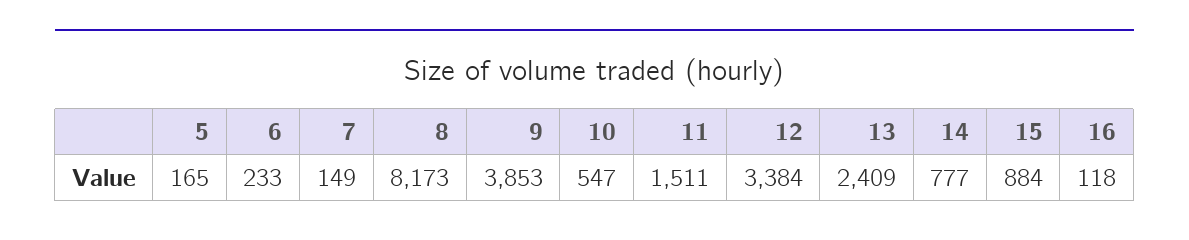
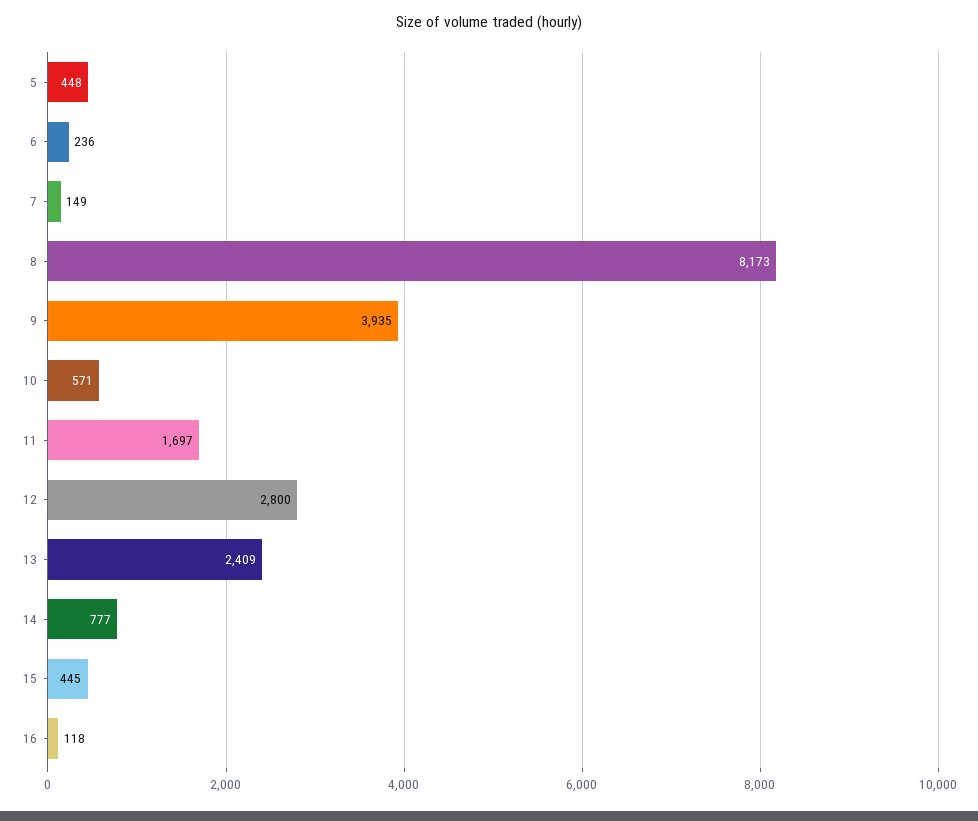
5: 165 -> 448
6: 233 -> 236
9: 3853 -> 3935
10: 547 -> 571
11: 1511 -> 1697
12: 3384 -> 2800
15: 884 -> 445

